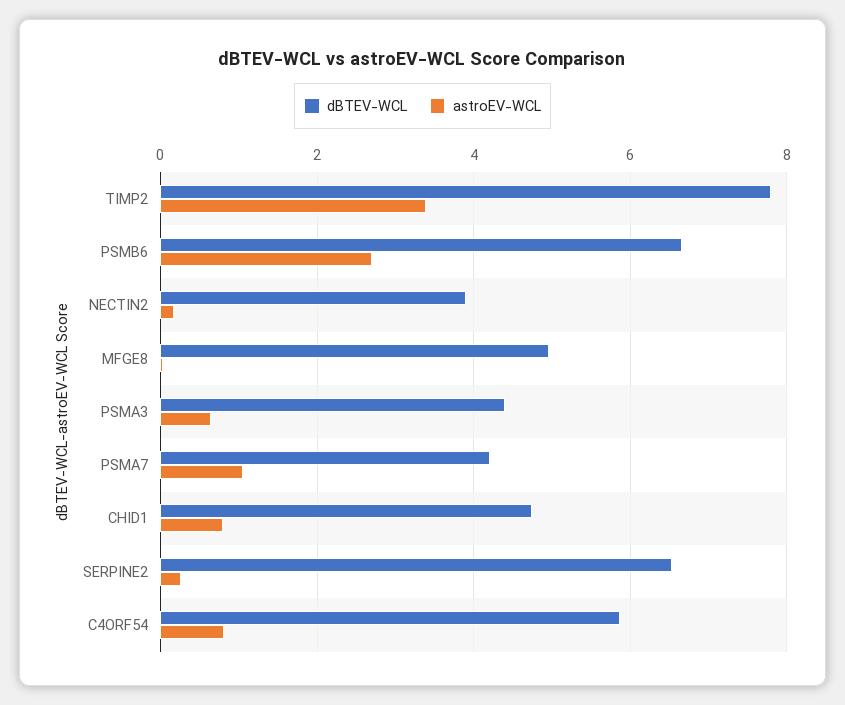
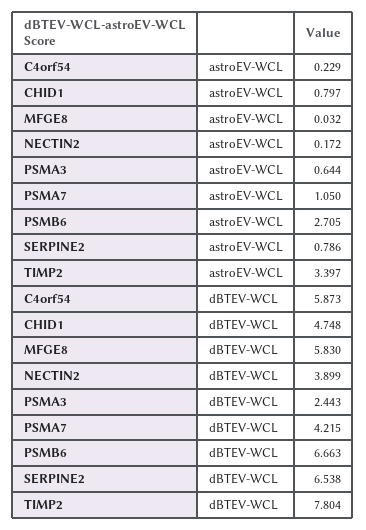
dBTEV-WCL, MFGE8: 5 -> 5.83
dBTEV-WCL, PSMA3: 4.4 -> 2.443
astroEV-WCL, SERPINE2: 0.2 -> 0.786
astroEV-WCL, C4ORF54: 0.8 -> 0.229

